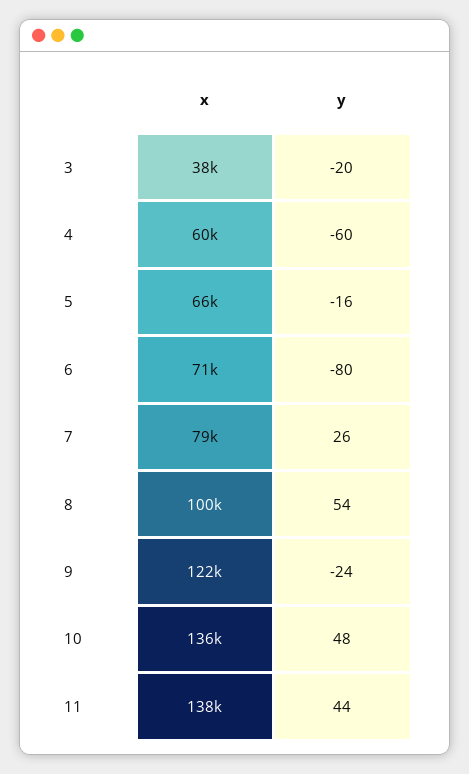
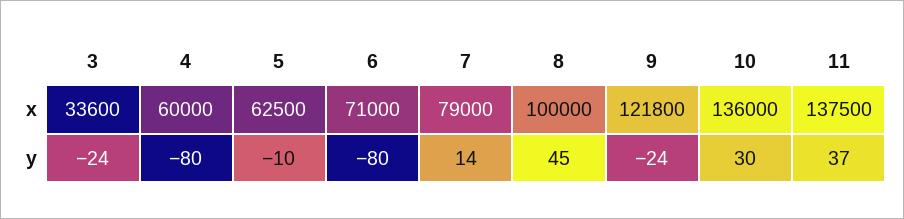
x, 3: 38000 -> 33600
y, 3: -20 -> -24
y, 4: -60 -> -80
x, 5: 66000 -> 62500
y, 5: -16 -> -10
y, 7: 26 -> 14
y, 8: 54 -> 45
y, 10: 48 -> 30
y, 11: 44 -> 37

